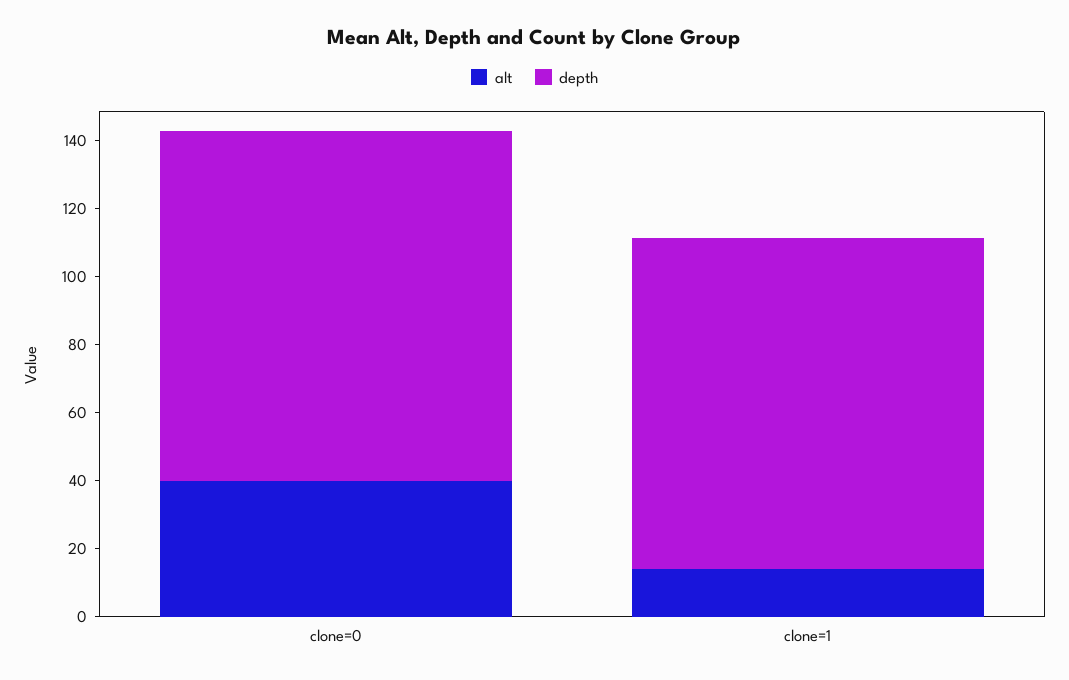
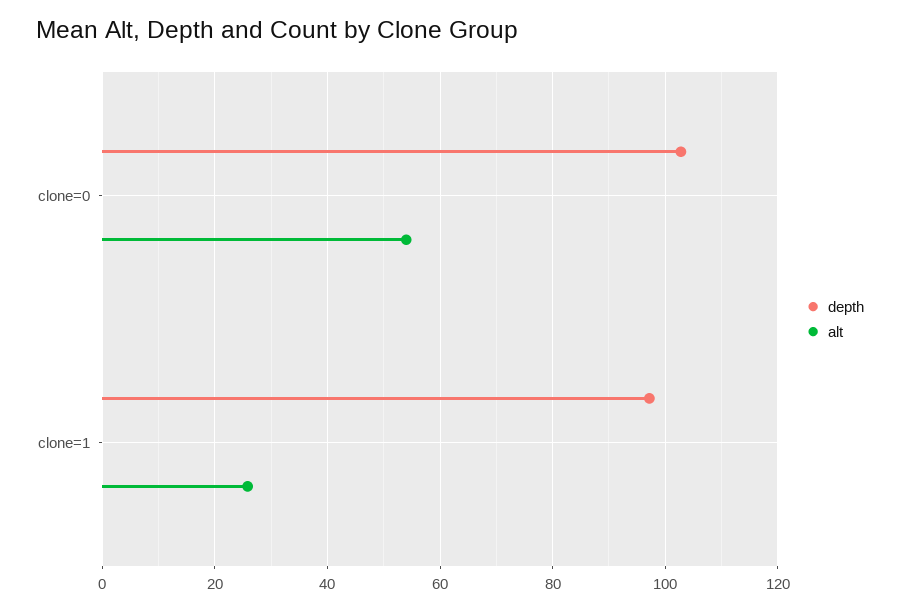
alt, clone=0: 40 -> 54
alt, clone=1: 15 -> 26

